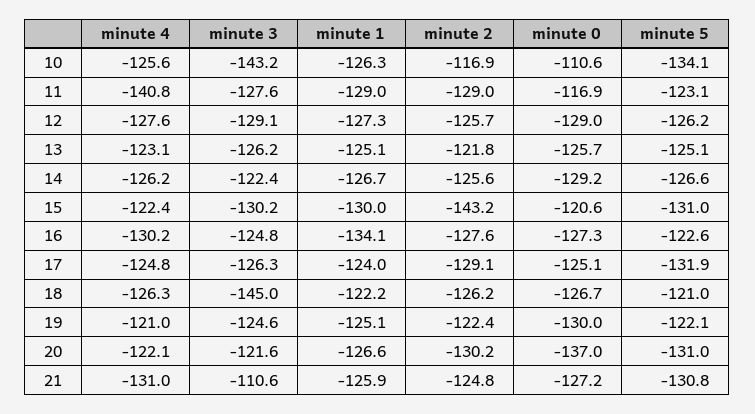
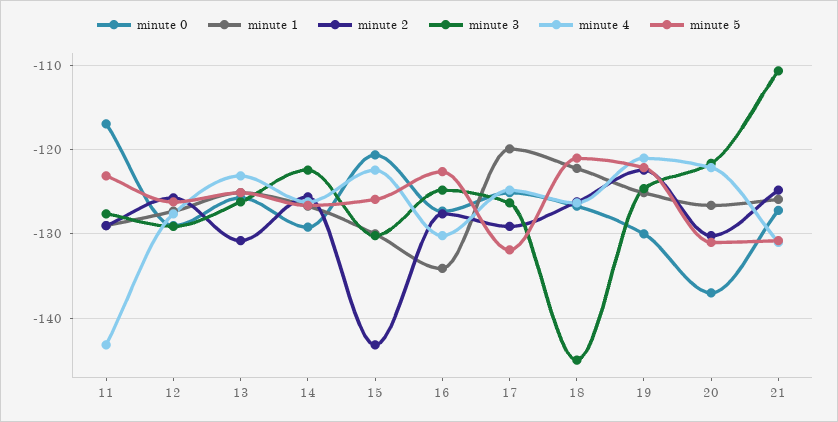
minute 4, 10: -125.6 -> none
minute 3, 10: -143.2 -> none
minute 1, 10: -126.3 -> none
minute 2, 10: -116.9 -> none
minute 0, 10: -110.6 -> none
minute 5, 10: -134.1 -> none
minute 4, 11: -140.8 -> -143
minute 2, 13: -121.8 -> -131
minute 5, 15: -131 -> -126
minute 1, 17: -124 -> -120

